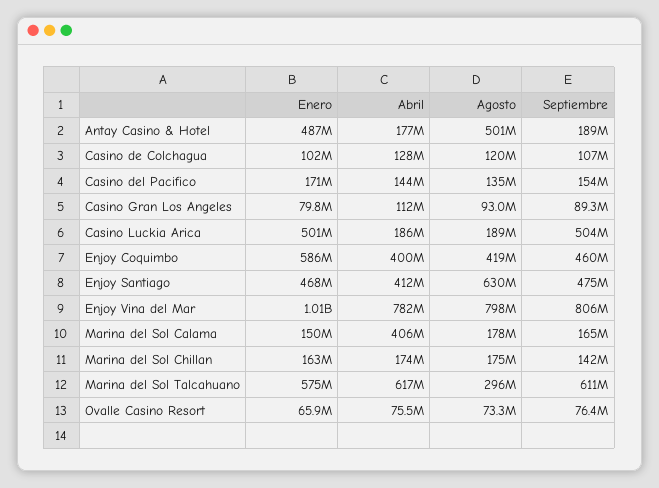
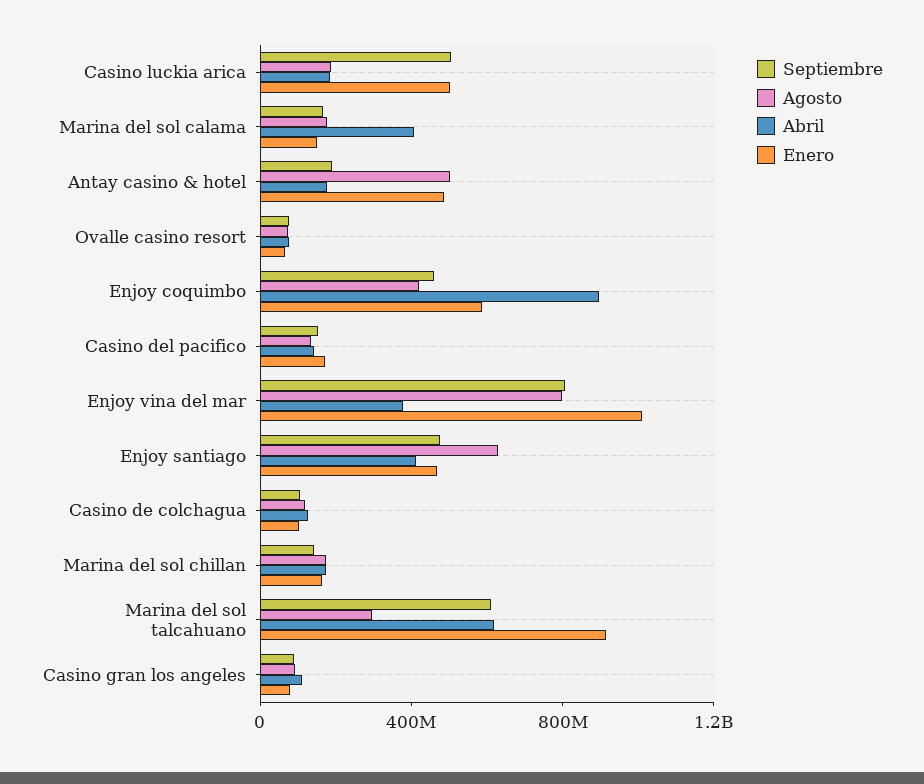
Abril, Enjoy Coquimbo: 400000000 -> 900000000
Abril, Enjoy Vina del Mar: 782000000 -> 400000000
Enero, Marina del Sol Talcahuano: 575000000 -> 900000000

